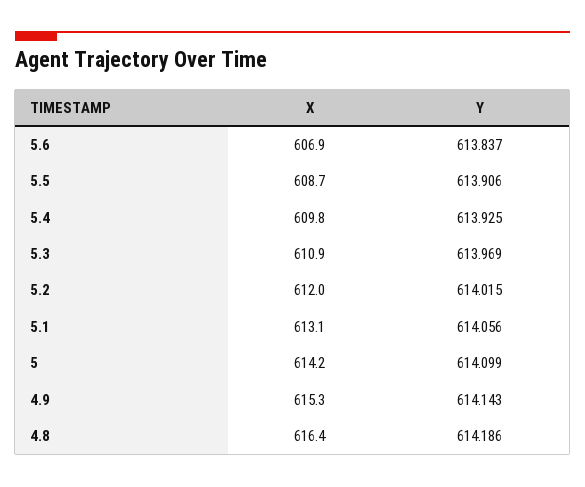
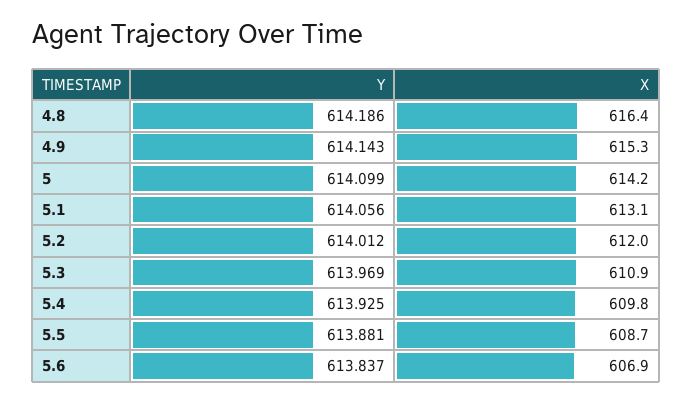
Y, 5.5: 613.906 -> 613.881
Y, 5.2: 614.015 -> 614.012

